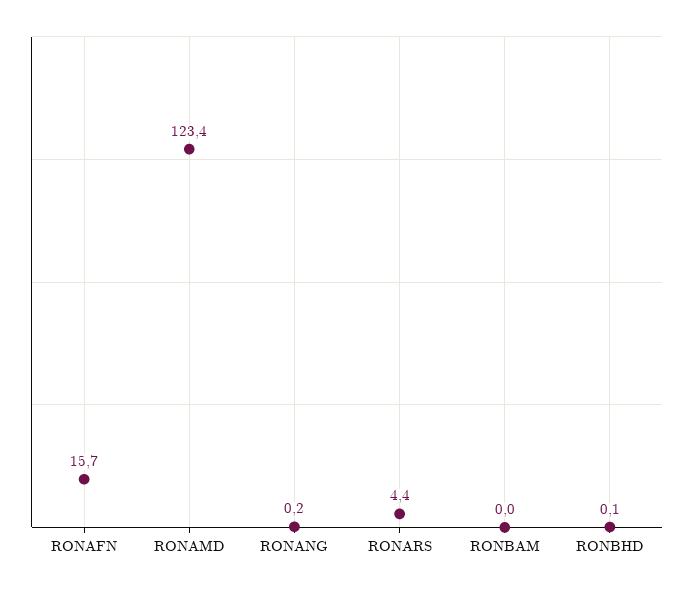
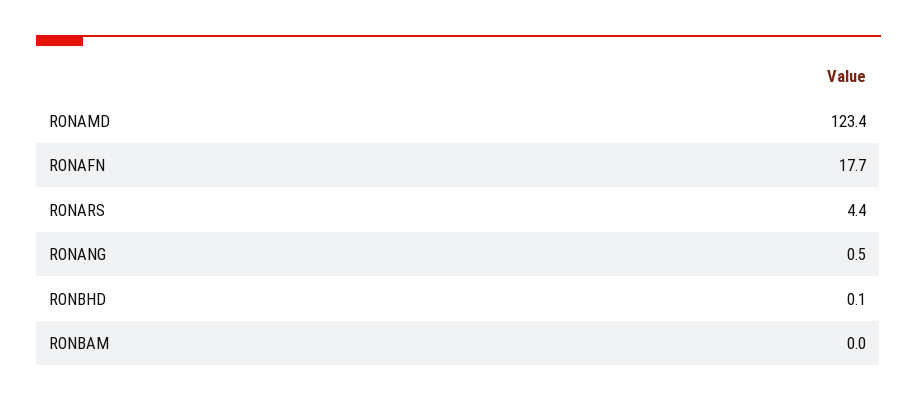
RONAFN: 15.7 -> 17.7
RONANG: 0.2 -> 0.5

